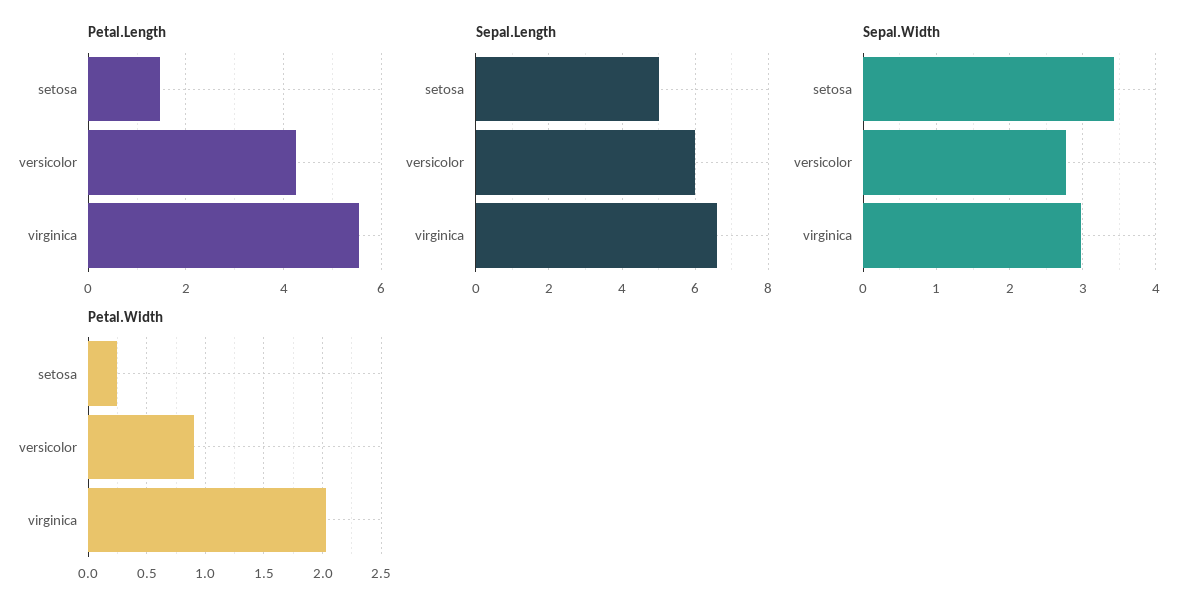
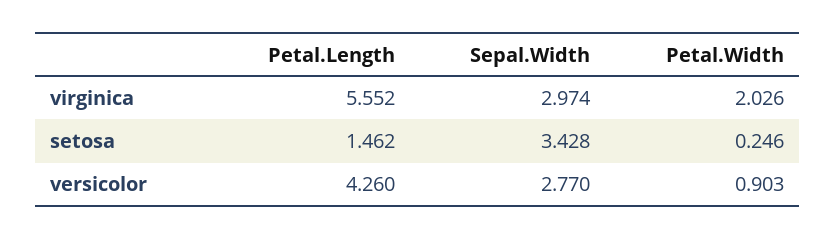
Sepal.Length, setosa: 5 -> none
Sepal.Length, versicolor: 6 -> none
Sepal.Length, virginica: 6.6 -> none

